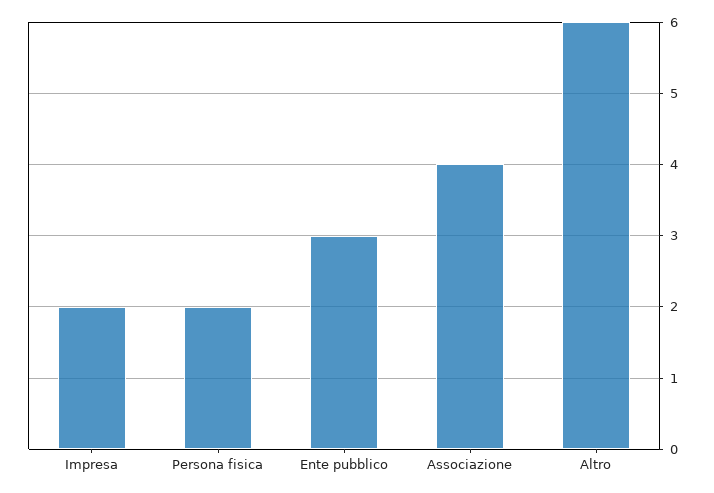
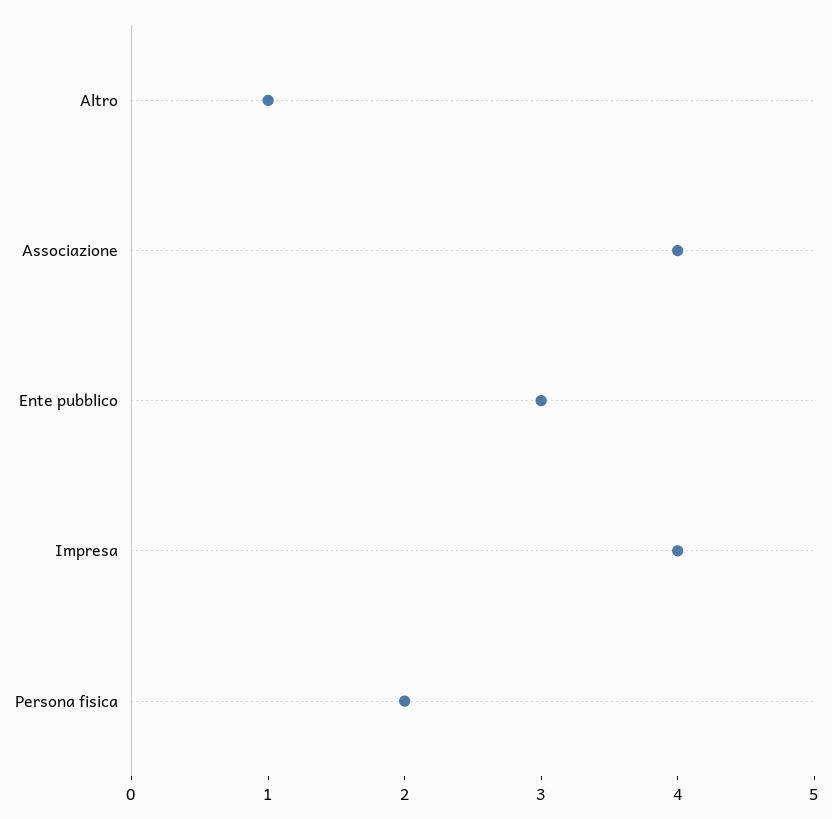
Impresa: 2 -> 4
Altro: 6 -> 1

